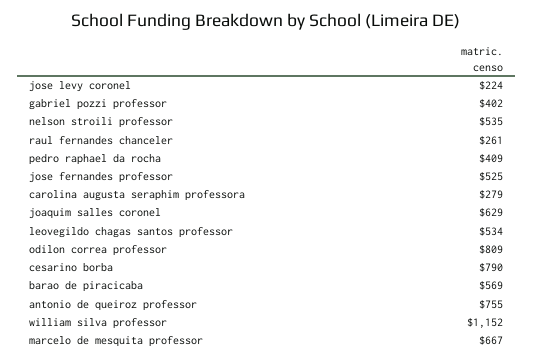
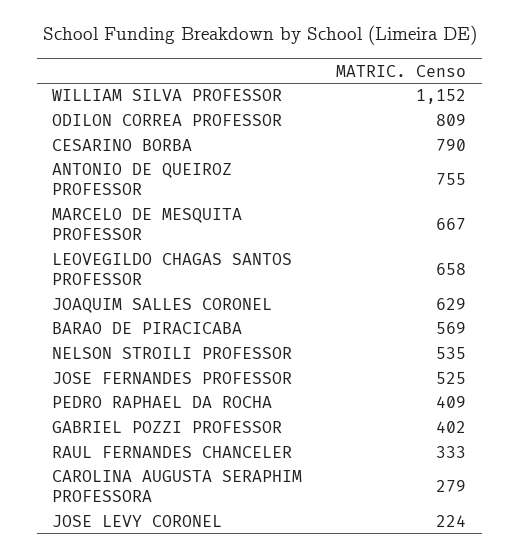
raul fernandes chanceler: 261 -> 333
leovegildo chagas santos professor: 534 -> 658

